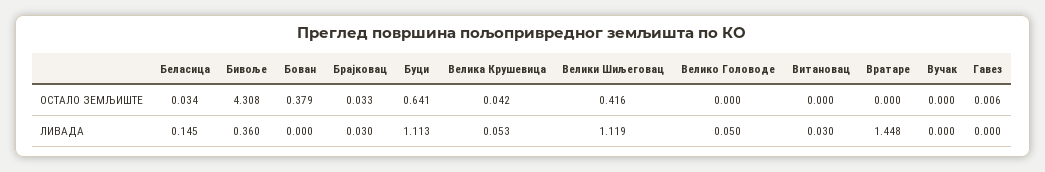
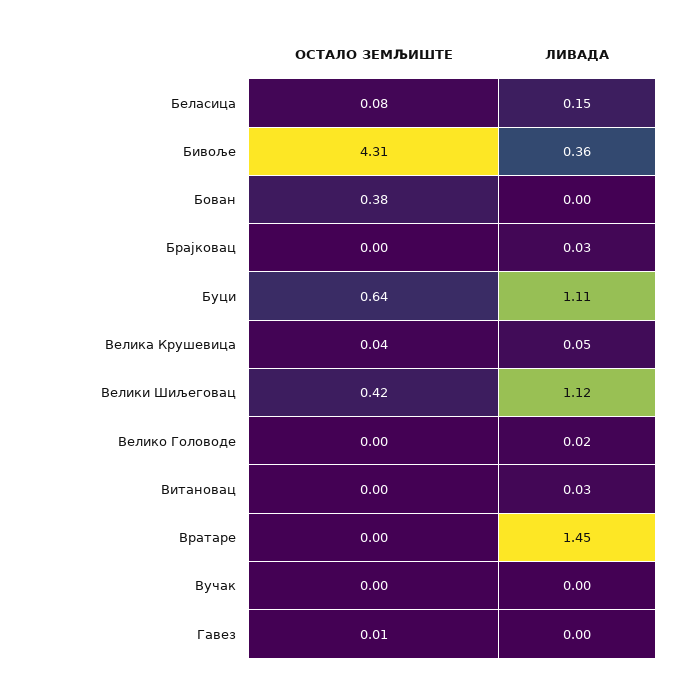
Беласица, ОСТАЛО ЗЕМЉИШТЕ: 0.034 -> 0.08
Брајковац, ОСТАЛО ЗЕМЉИШТЕ: 0.033 -> 0
Велико Головоде, ЛИВАДА: 0.05 -> 0.02

